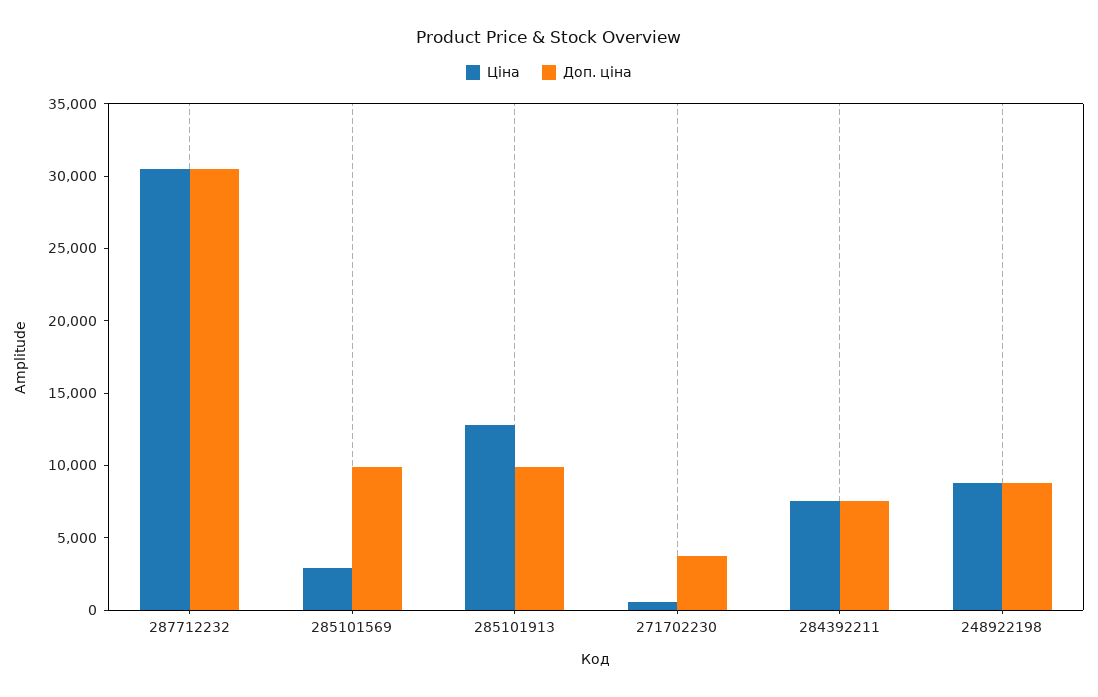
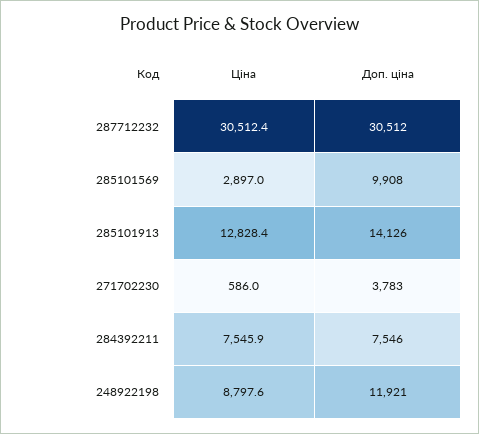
Доп. ціна, 285101913: 10000 -> 14126
Доп. ціна, 248922198: 9000 -> 11921

